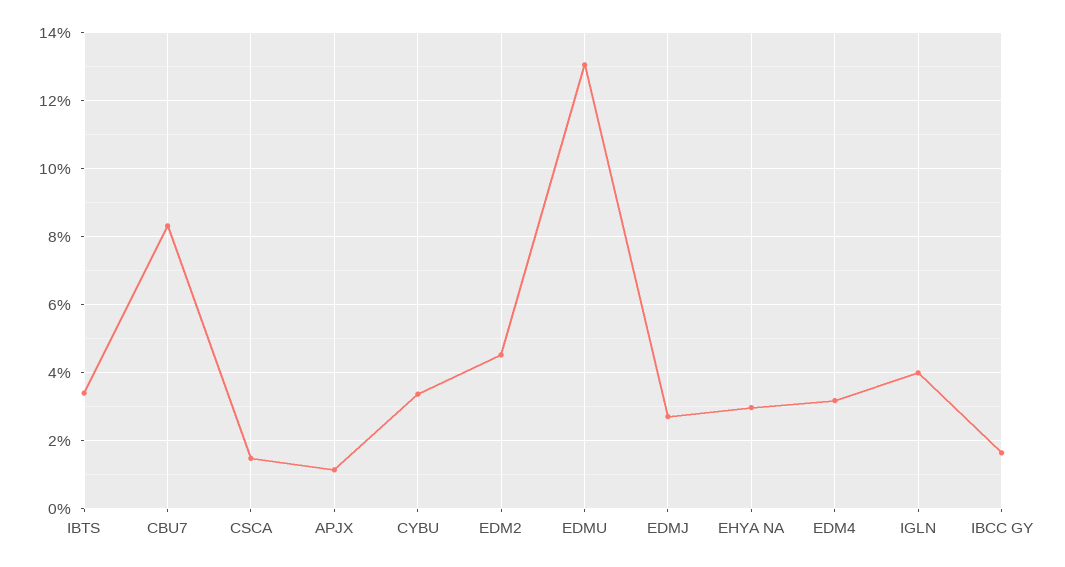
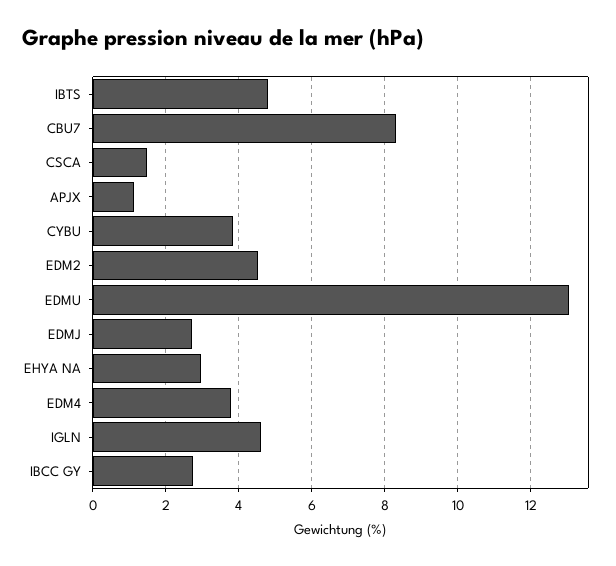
IBTS: 3.4 -> 4.8
CYBU: 3.4 -> 3.8
EDM4: 3.2 -> 3.8
IGLN: 4 -> 4.6
IBCC GY: 1.6 -> 2.8

